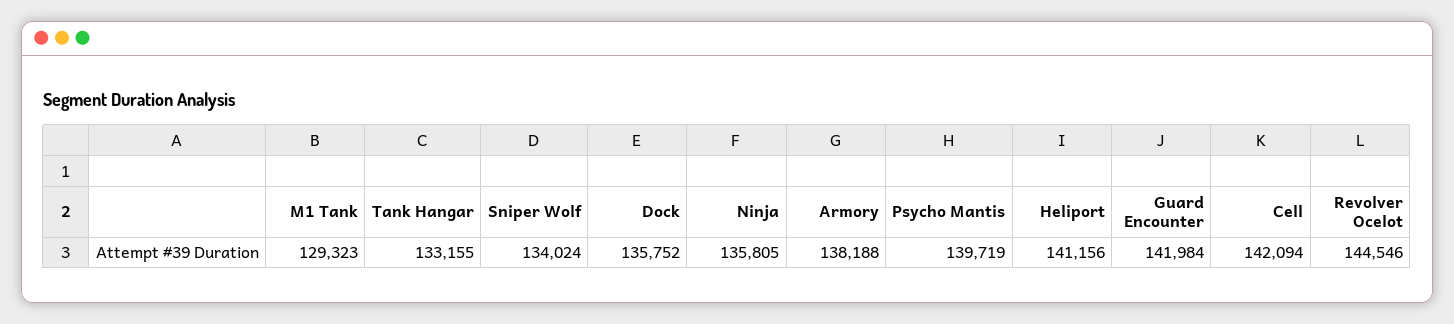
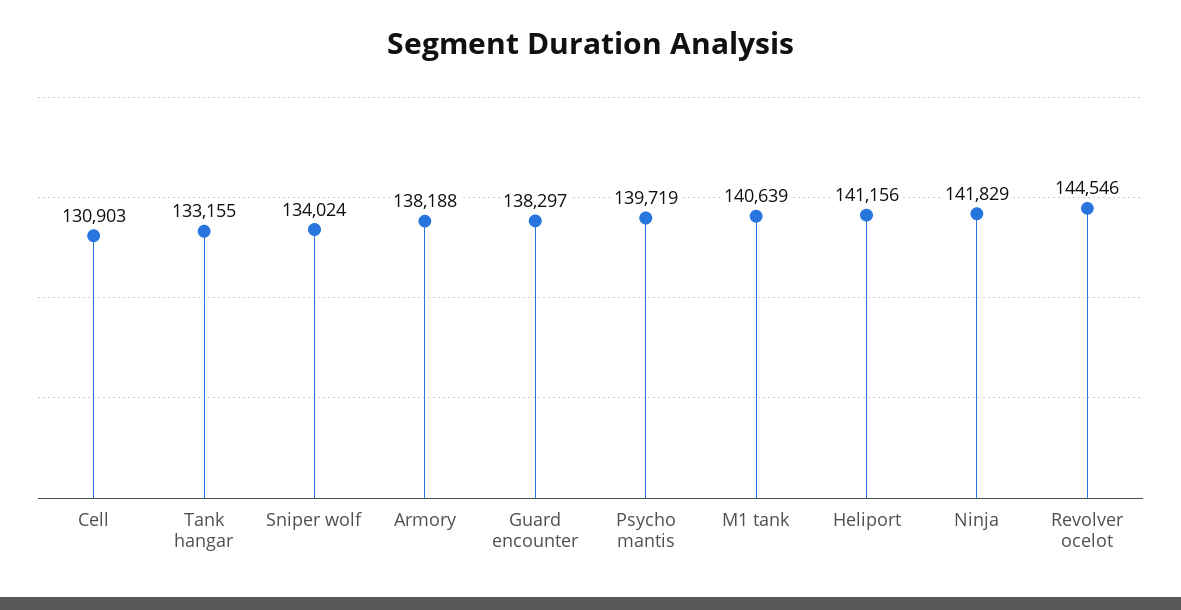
M1 Tank: 129323 -> 140639
Dock: 135752 -> none
Ninja: 135805 -> 141829
Guard Encounter: 141984 -> 138297
Cell: 142094 -> 130903

